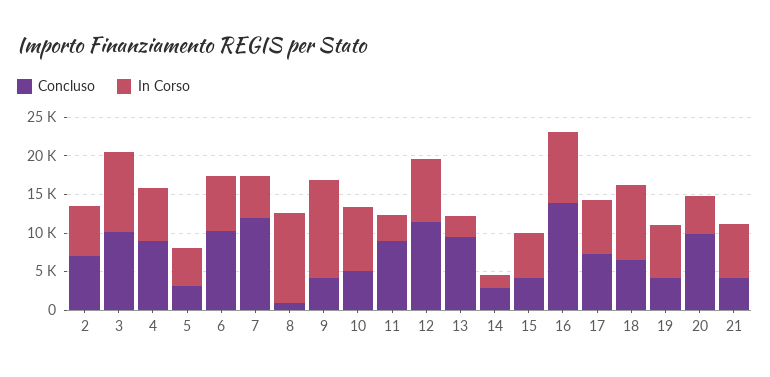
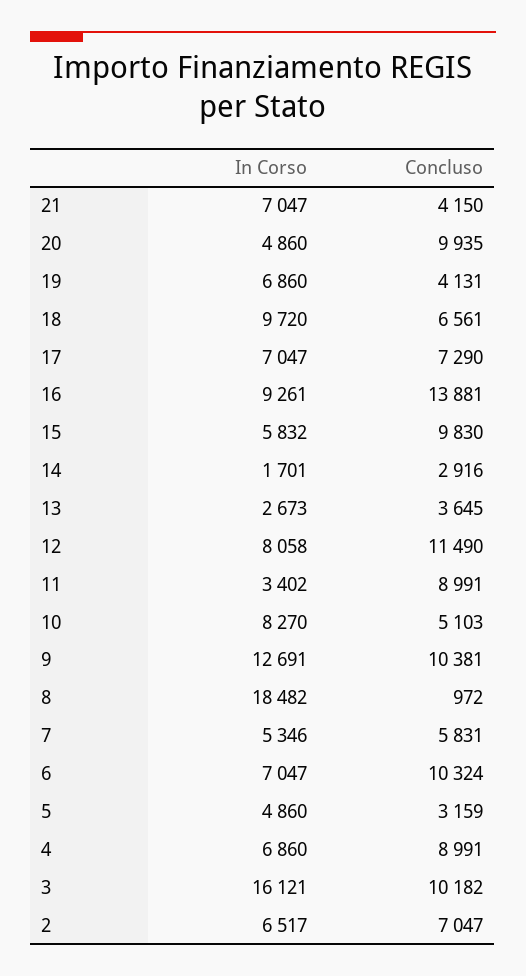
In Corso, 3: 10000 -> 16121
Concluso, 7: 12500 -> 5831
In Corso, 8: 12500 -> 18482
Concluso, 9: 5000 -> 10381
Concluso, 13: 10000 -> 3645
Concluso, 15: 5000 -> 9830

